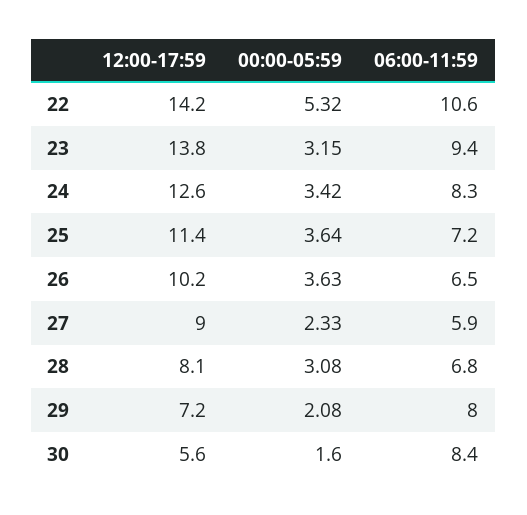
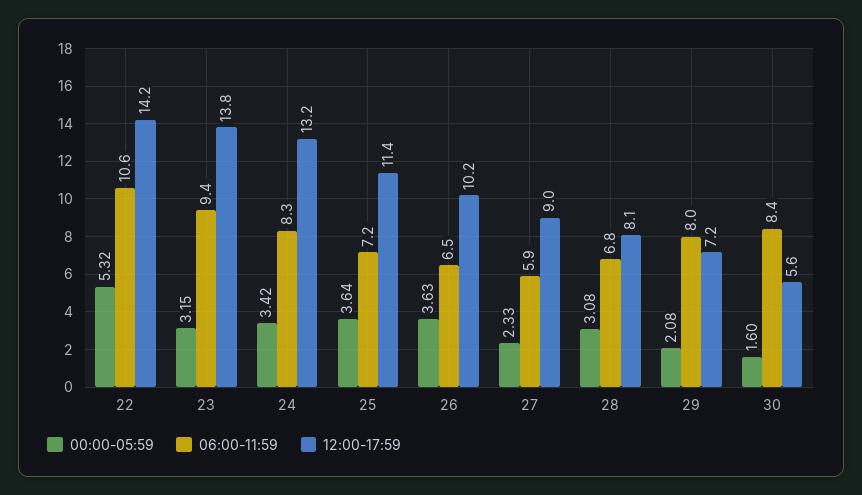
12:00-17:59, 24: 12.6 -> 13.2

